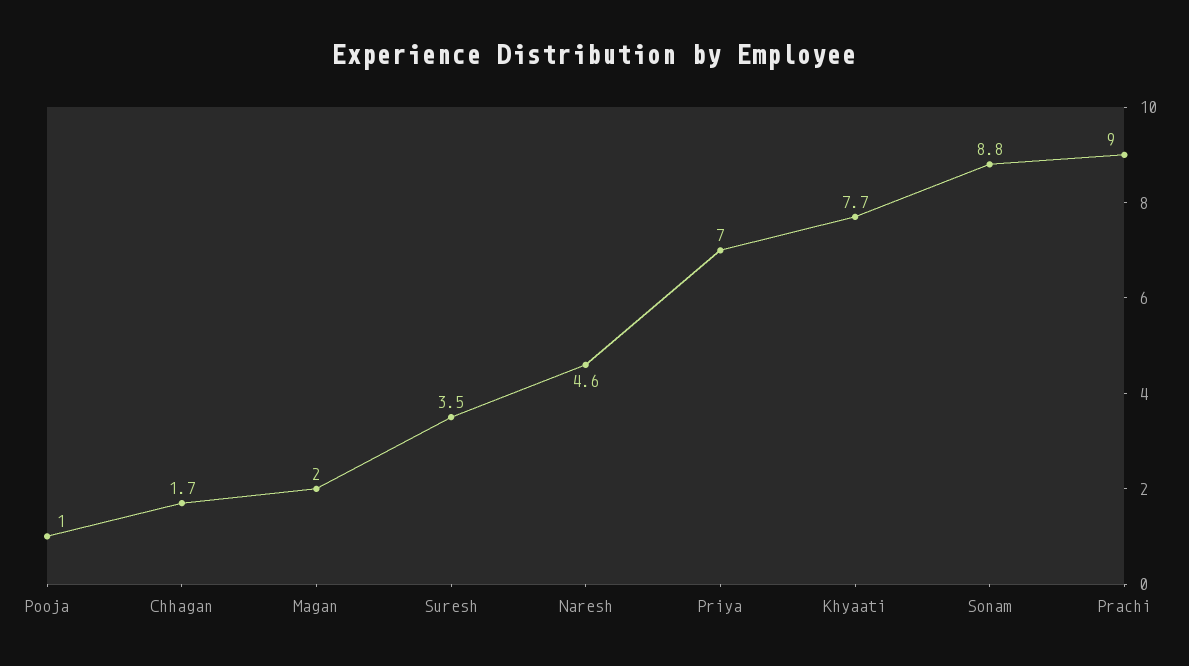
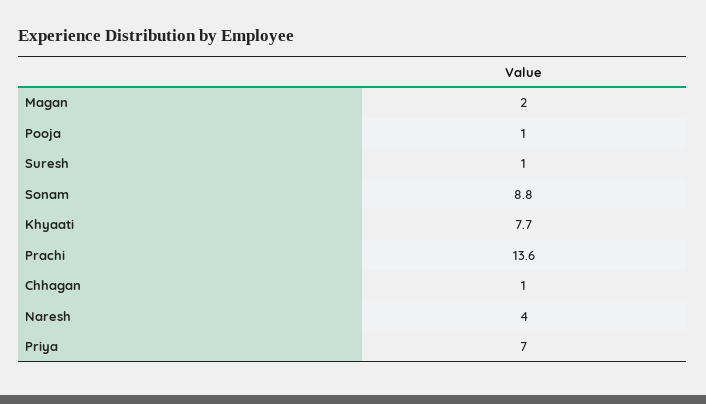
Chhagan: 1.7 -> 1
Suresh: 3.5 -> 1
Naresh: 4.6 -> 4
Prachi: 9 -> 13.6

